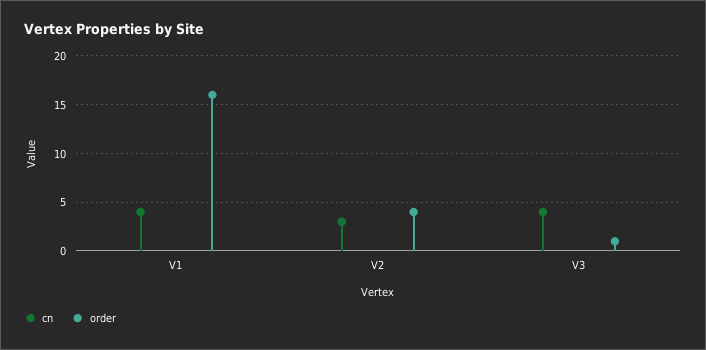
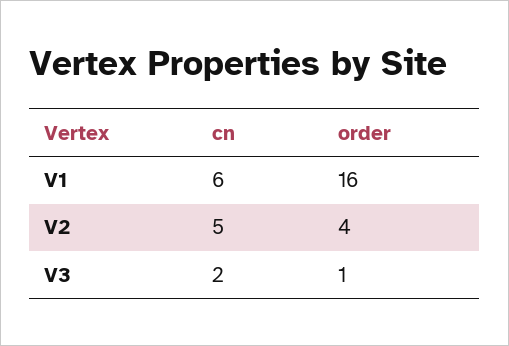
cn, V1: 4 -> 6
cn, V2: 3 -> 5
cn, V3: 4 -> 2

